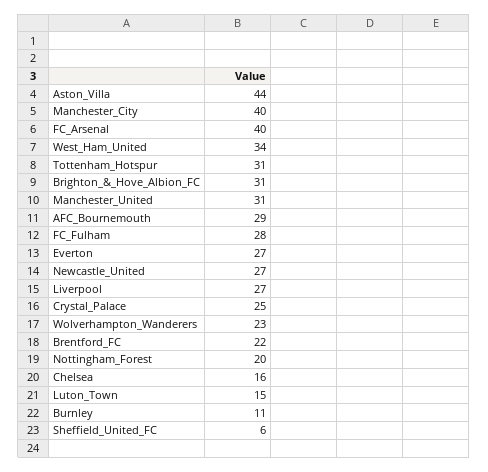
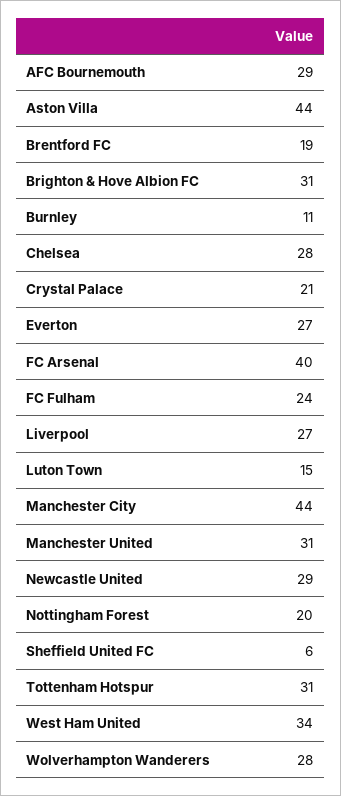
Manchester_City: 40 -> 44
FC_Fulham: 28 -> 24
Newcastle_United: 27 -> 29
Crystal_Palace: 25 -> 21
Wolverhampton_Wanderers: 23 -> 28
Brentford_FC: 22 -> 19
Chelsea: 16 -> 28

